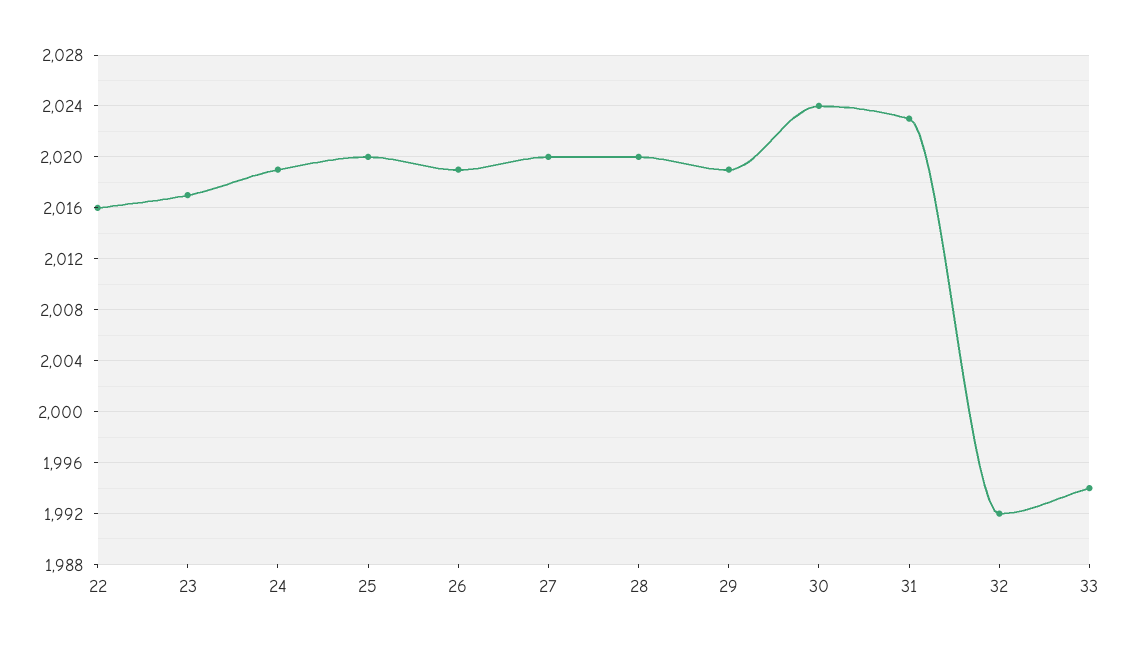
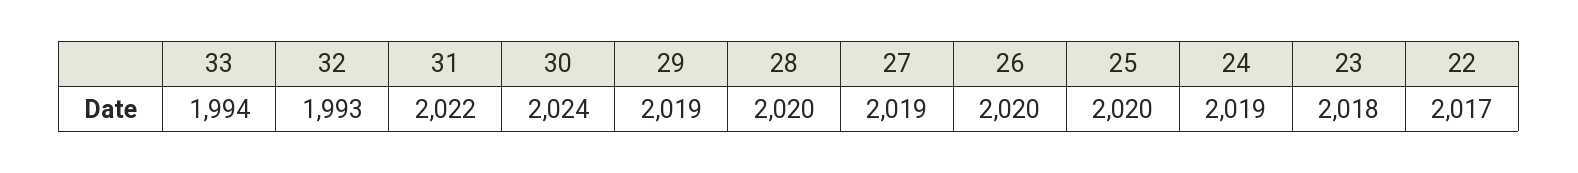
22: 2016 -> 2017
23: 2017 -> 2018
26: 2019 -> 2020
27: 2020 -> 2019
31: 2023 -> 2022
32: 1992 -> 1993

